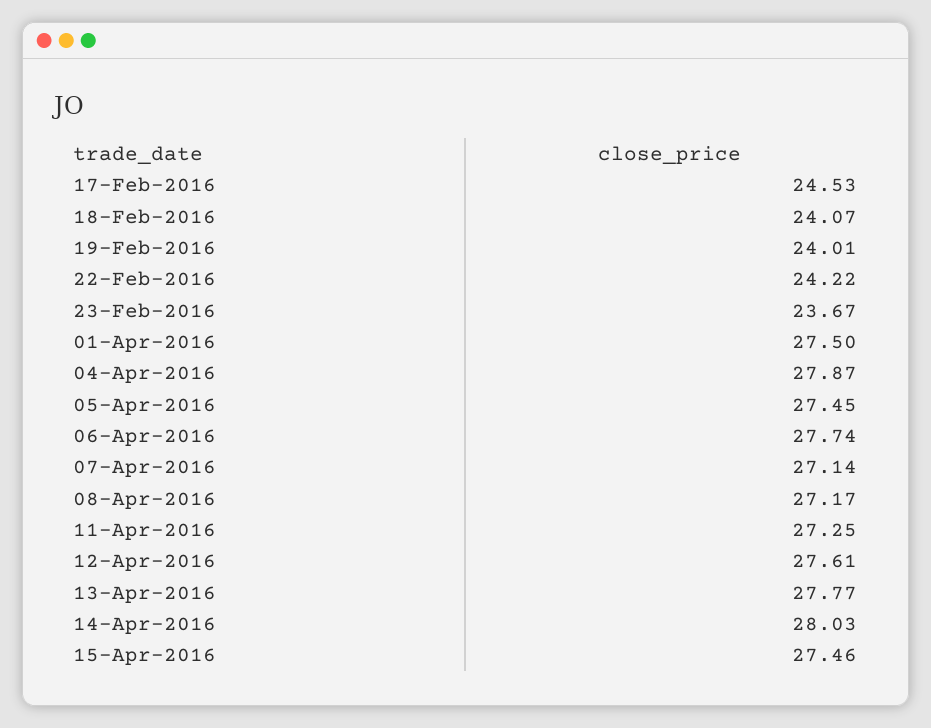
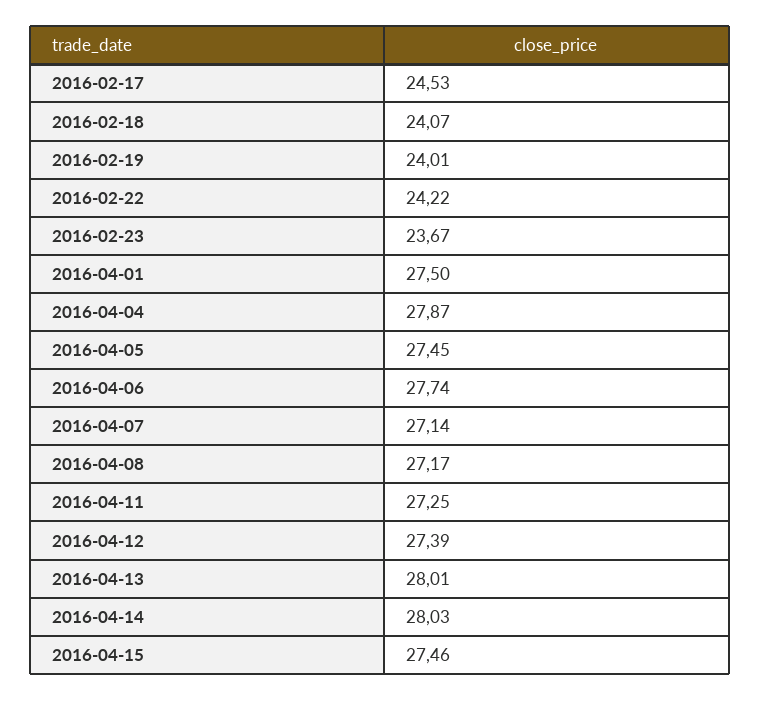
12-Apr-2016: 27.61 -> 27.39
13-Apr-2016: 27.77 -> 28.01

